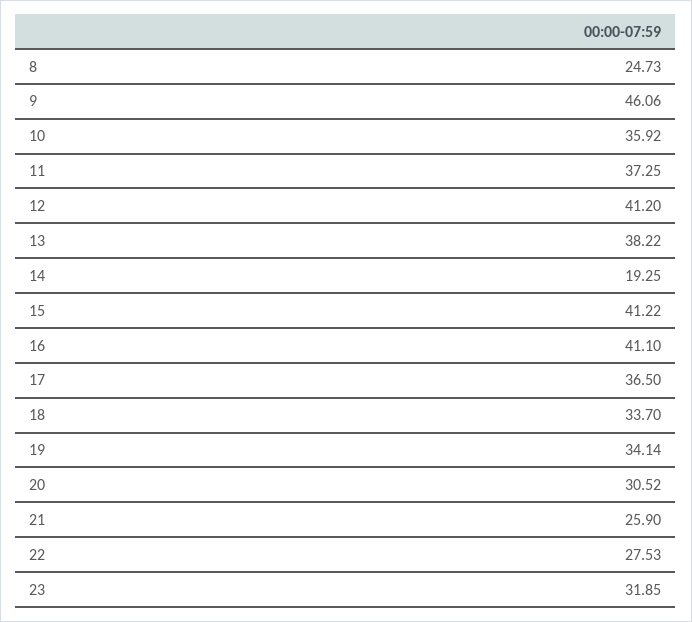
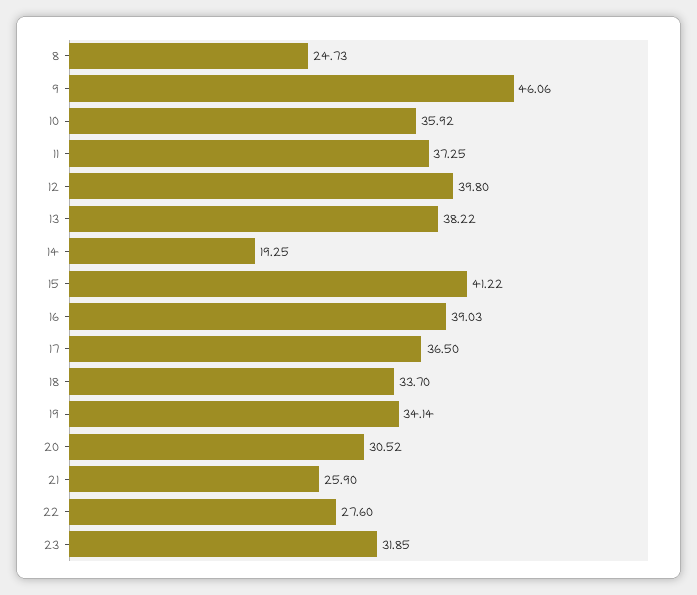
12: 41.2 -> 39.8
16: 41.1 -> 39.03
22: 27.53 -> 27.6

